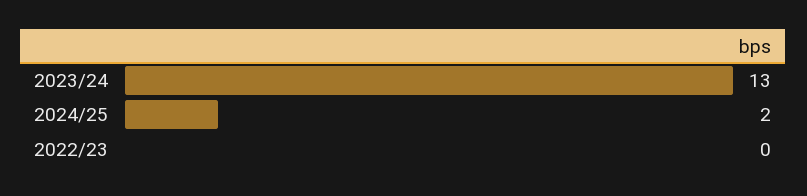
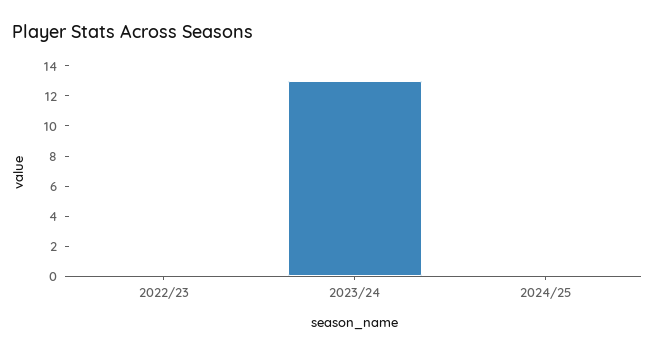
2024/25: 2 -> 0

